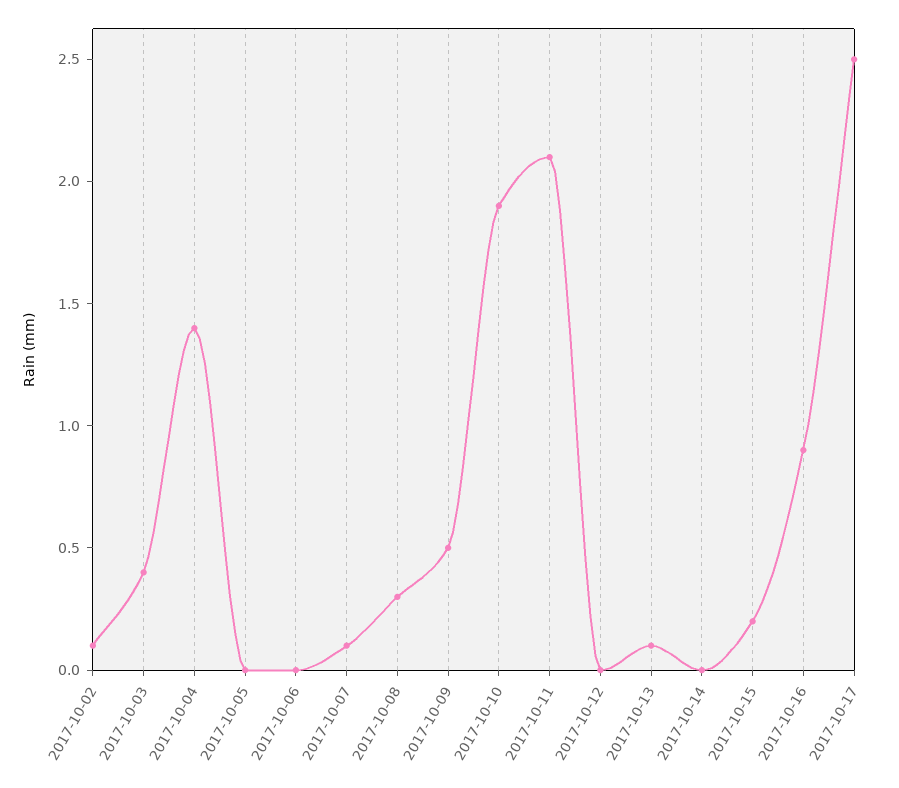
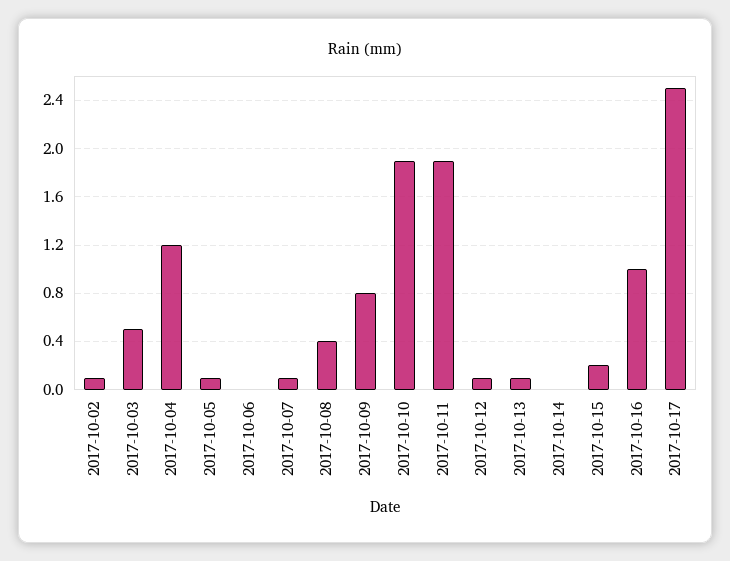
2017-10-03: 0.4 -> 0.5
2017-10-04: 1.4 -> 1.2
2017-10-05: 0 -> 0.1
2017-10-08: 0.3 -> 0.4
2017-10-09: 0.5 -> 0.8
2017-10-11: 2.1 -> 1.9
2017-10-12: 0 -> 0.1
2017-10-16: 0.9 -> 1

